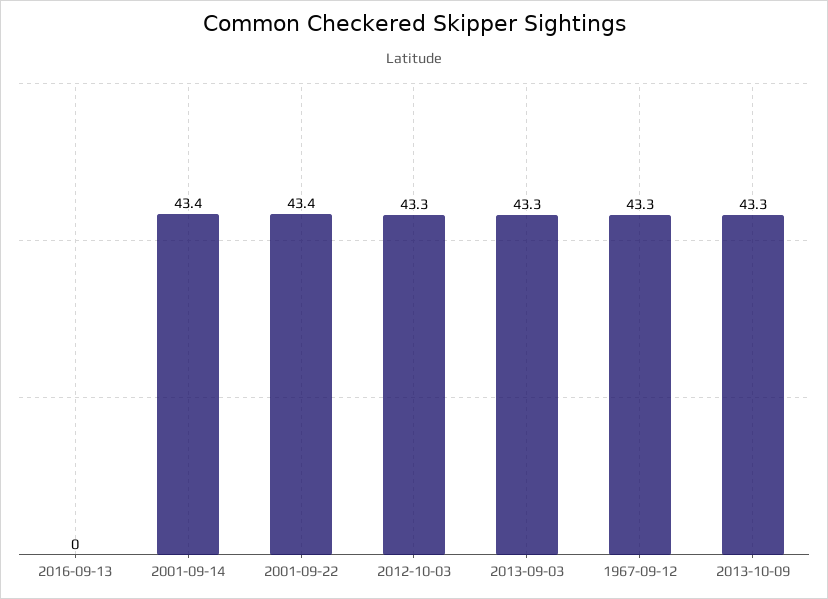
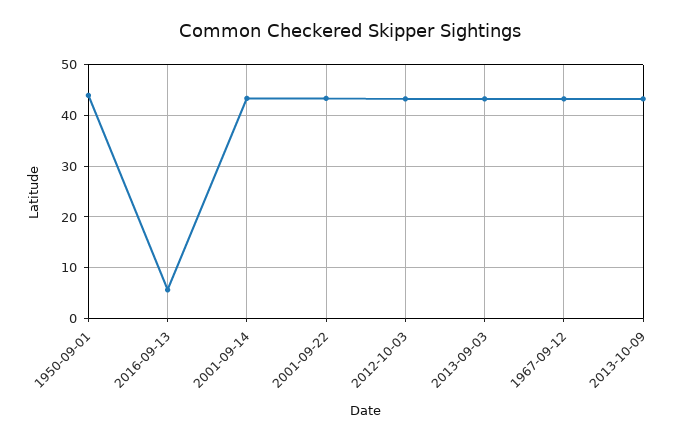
2016-09-13: 0 -> 6
1950-09-01: none -> 44

